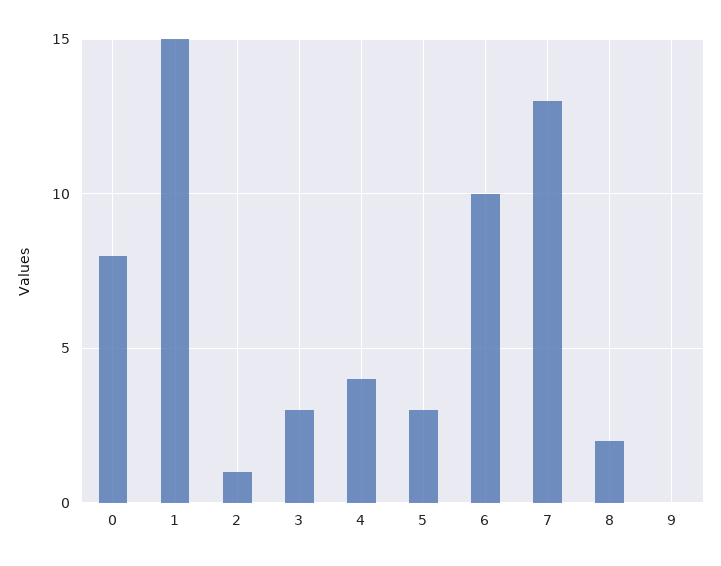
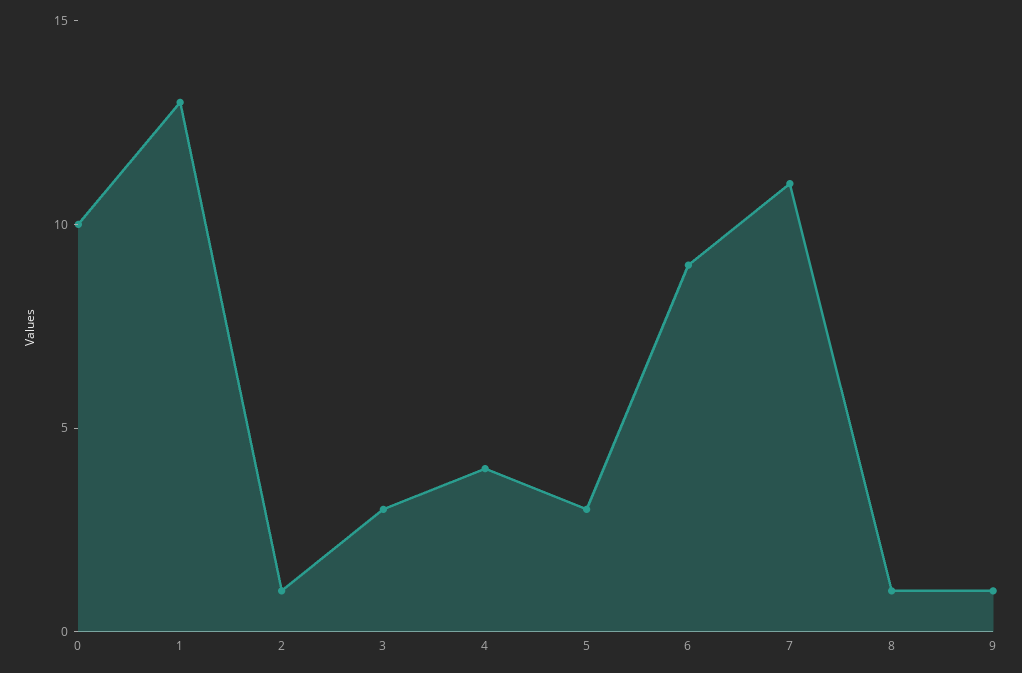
0: 8 -> 10
1: 15 -> 13
6: 10 -> 9
7: 13 -> 11
8: 2 -> 1
9: 0 -> 1

